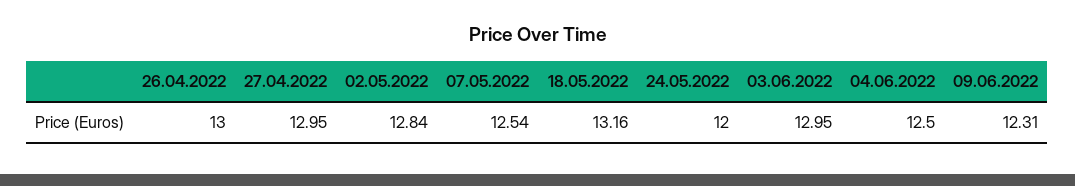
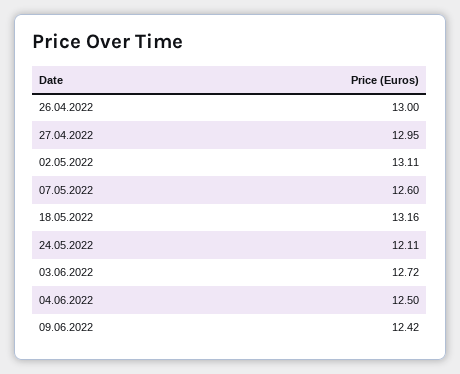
02.05.2022: 12.84 -> 13.11
07.05.2022: 12.54 -> 12.6
24.05.2022: 12 -> 12.11
03.06.2022: 12.95 -> 12.72
09.06.2022: 12.31 -> 12.42

